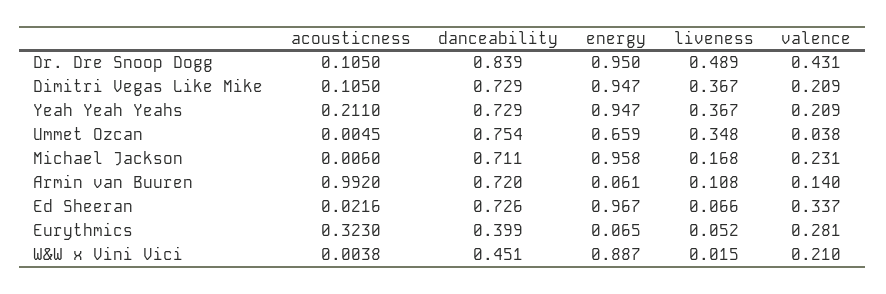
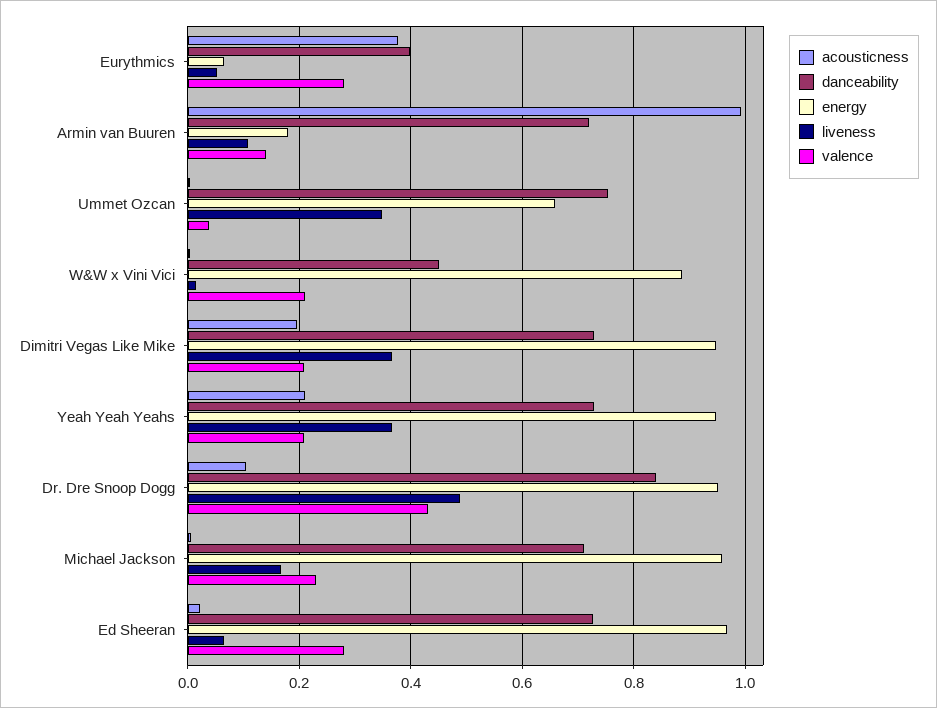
acousticness, Dimitri Vegas Like Mike: 0.105 -> 0.2
energy, Armin van Buuren: 0.061 -> 0.18
valence, Ed Sheeran: 0.337 -> 0.28
acousticness, Eurythmics: 0.323 -> 0.38

